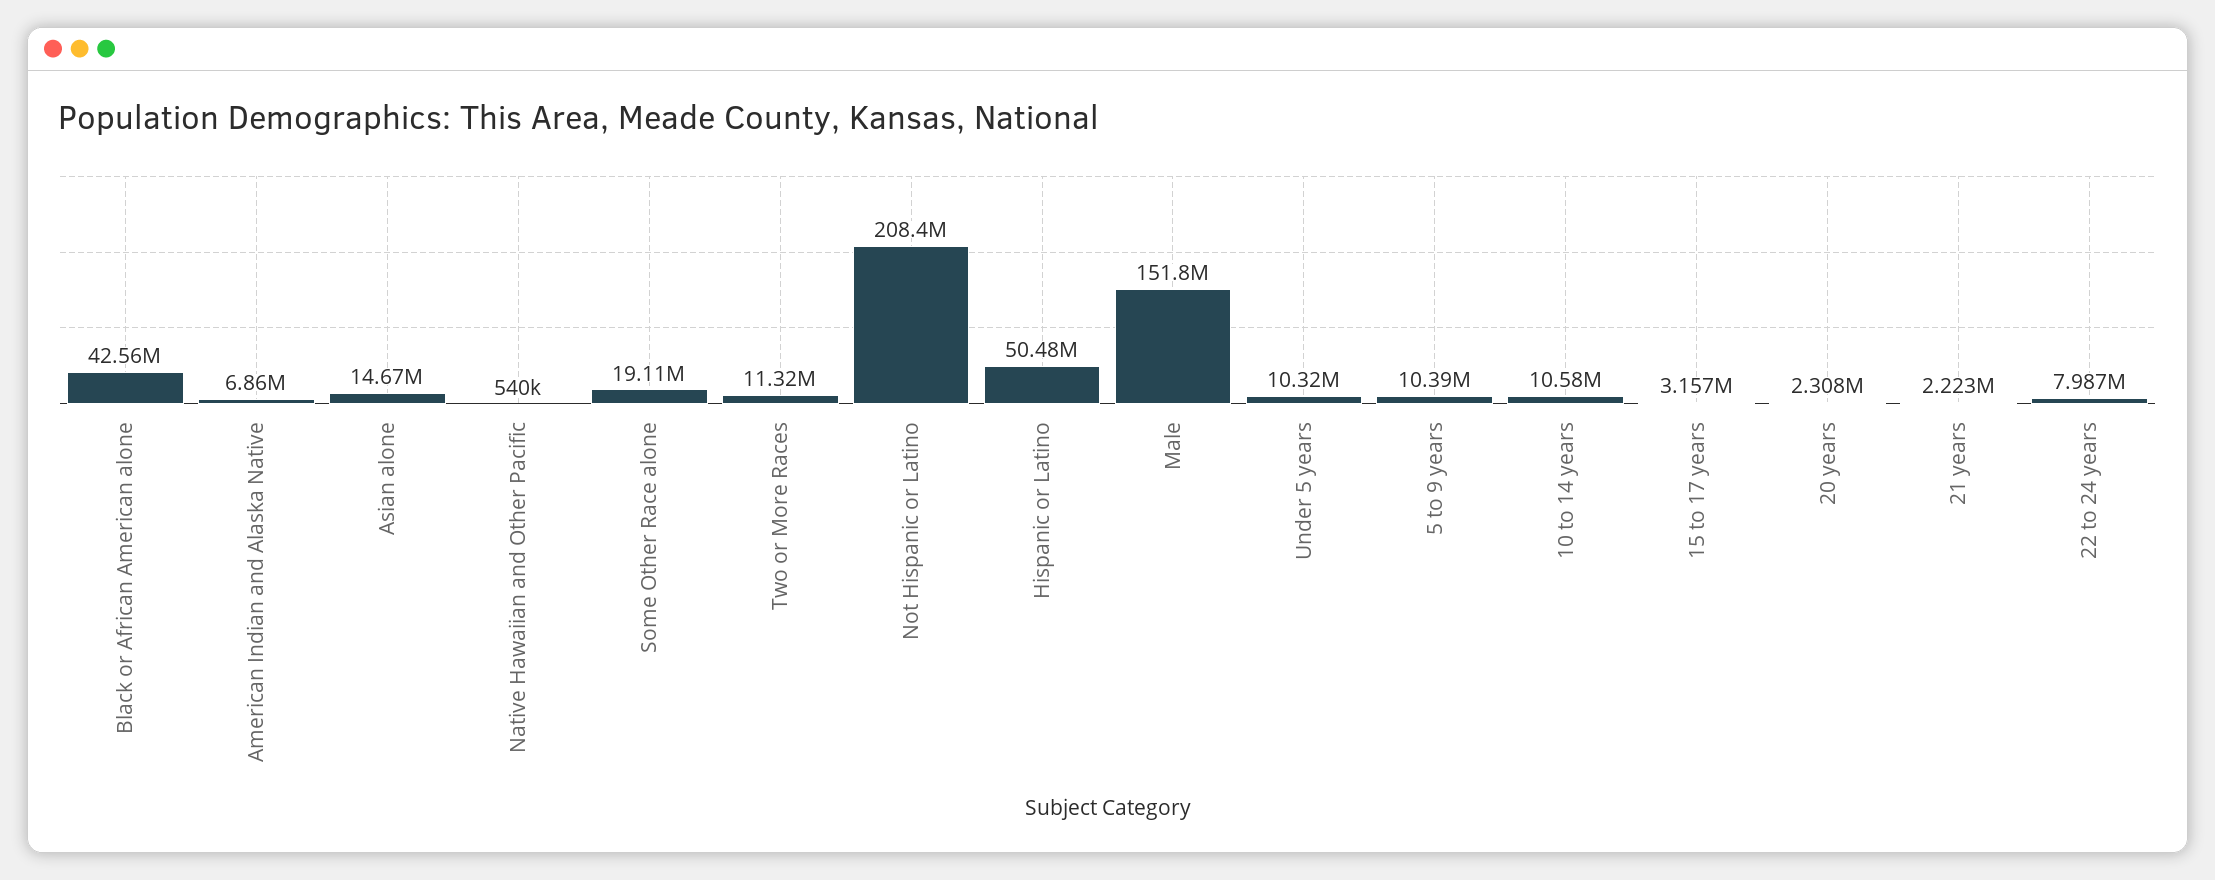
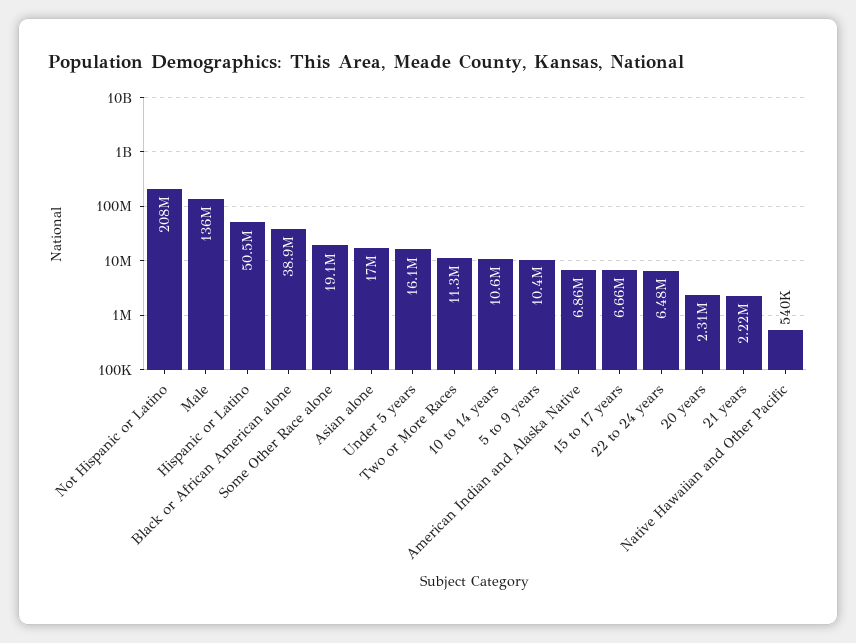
Black or African American alone: 42560000 -> 38900000
Asian alone: 14670000 -> 17000000
Male: 151800000 -> 136000000
Under 5 years: 10320000 -> 16100000
15 to 17 years: 3157000 -> 6660000
22 to 24 years: 7987000 -> 6480000

